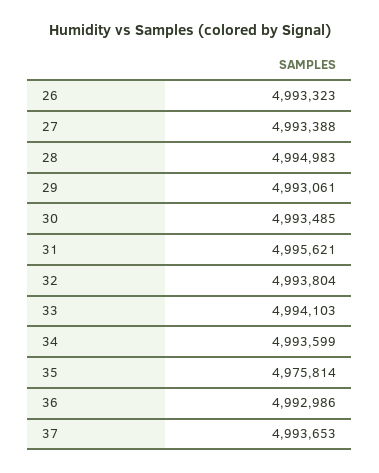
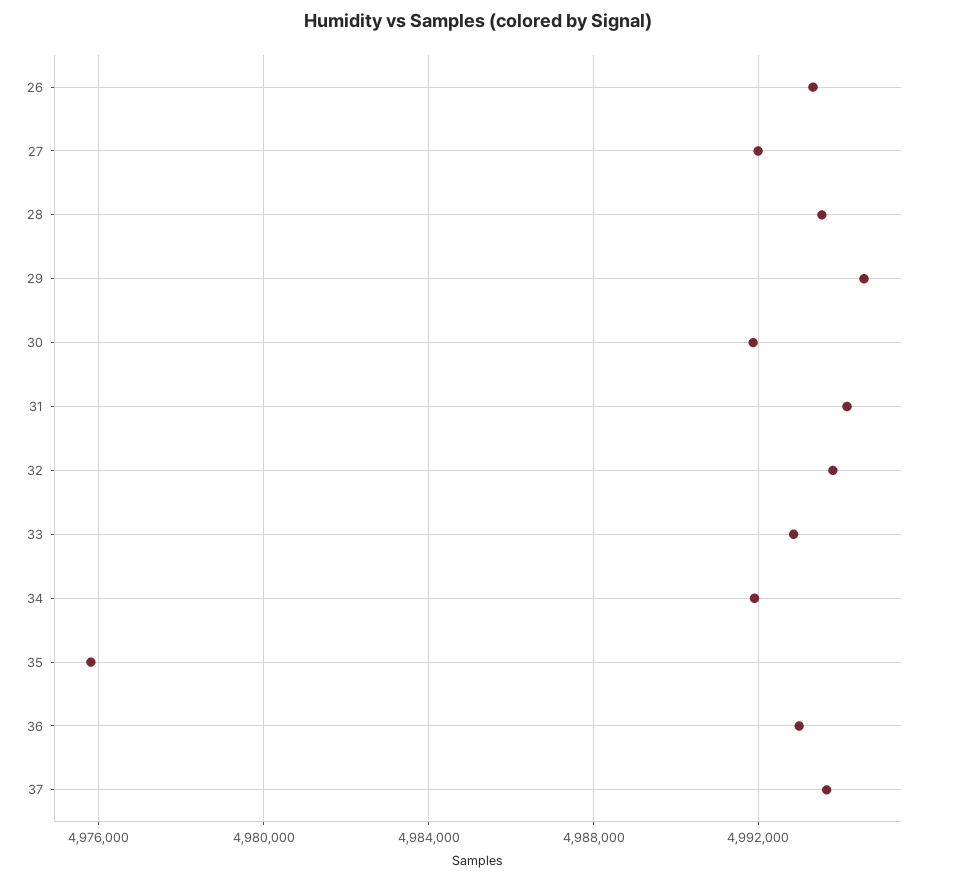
27: 4993388 -> 4992000
28: 4994983 -> 4993500
29: 4993061 -> 4994500
30: 4993485 -> 4992000
31: 4995621 -> 4994000
33: 4994103 -> 4993000
34: 4993599 -> 4992000

